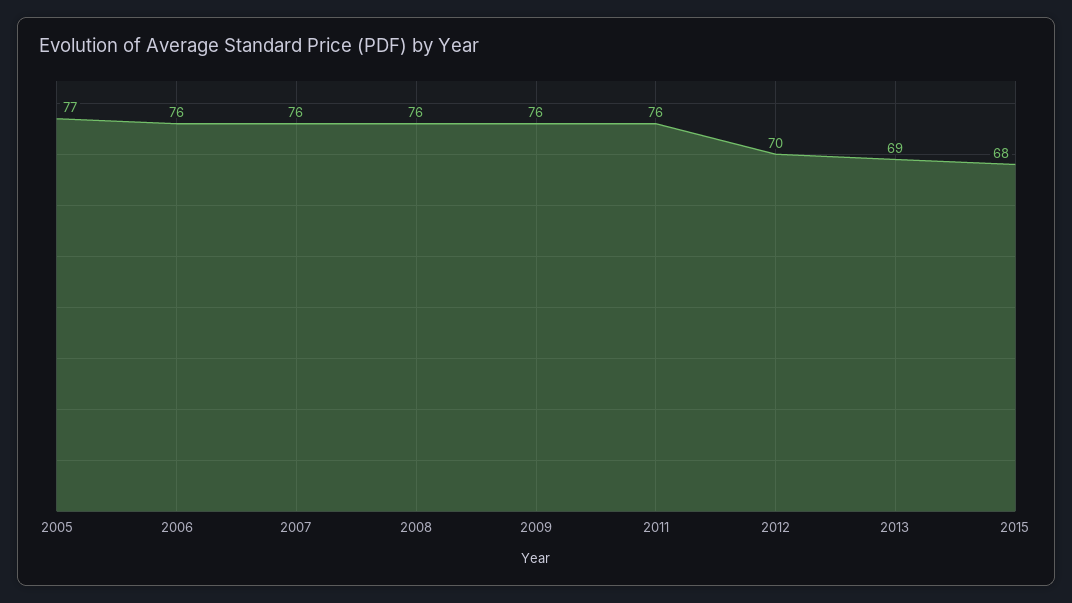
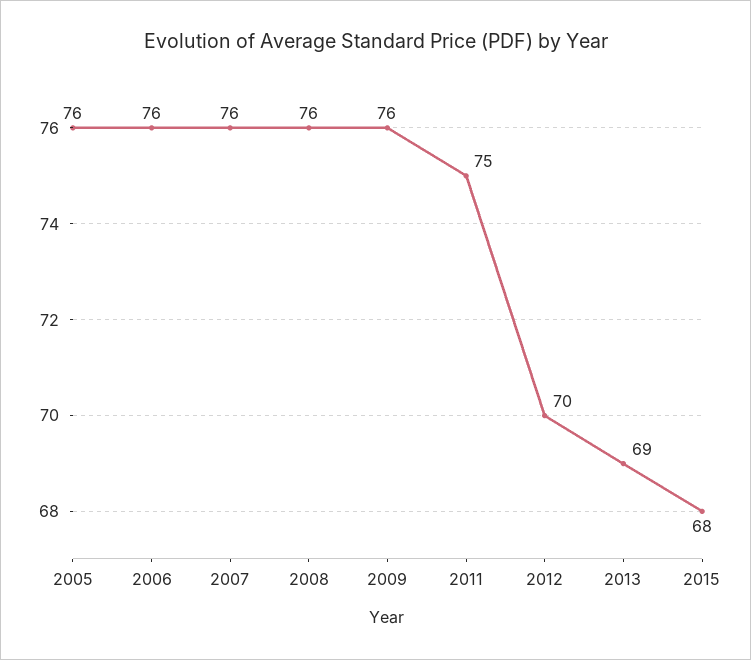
2005: 77 -> 76
2011: 76 -> 75

